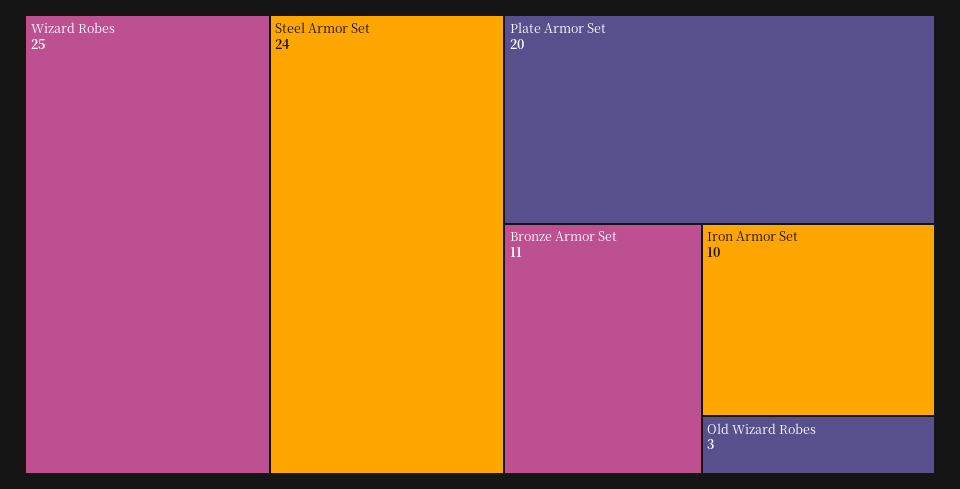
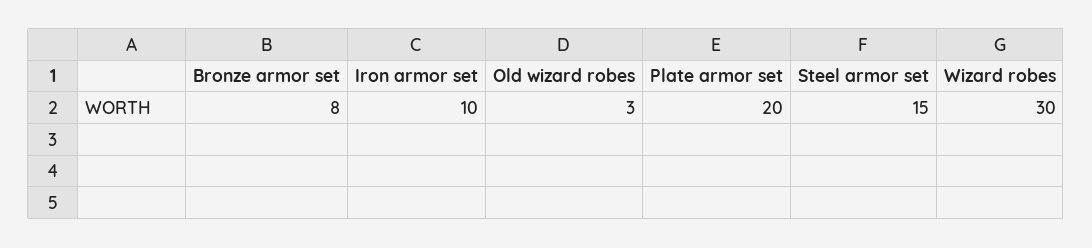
Wizard Robes: 25 -> 30
Steel Armor Set: 24 -> 15
Bronze Armor Set: 11 -> 8

